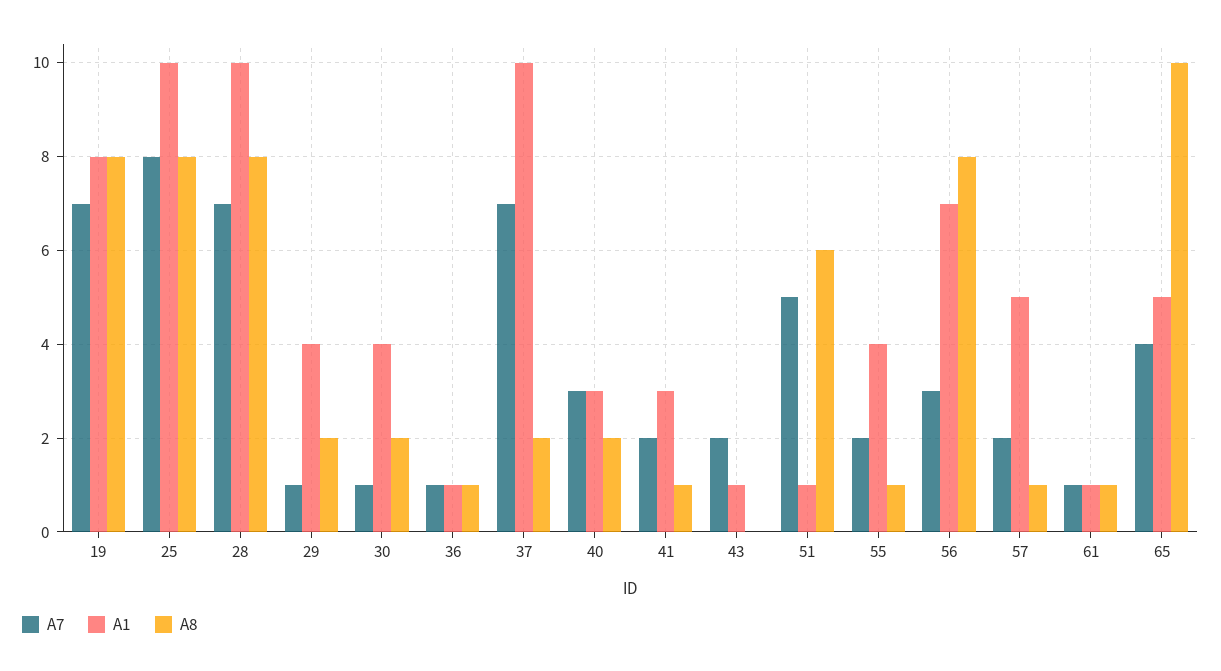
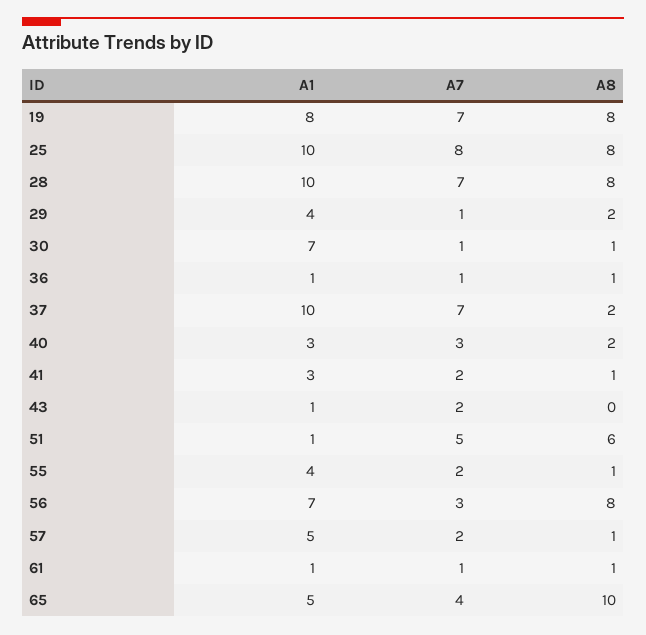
A1, 30: 4 -> 7
A8, 30: 2 -> 1

